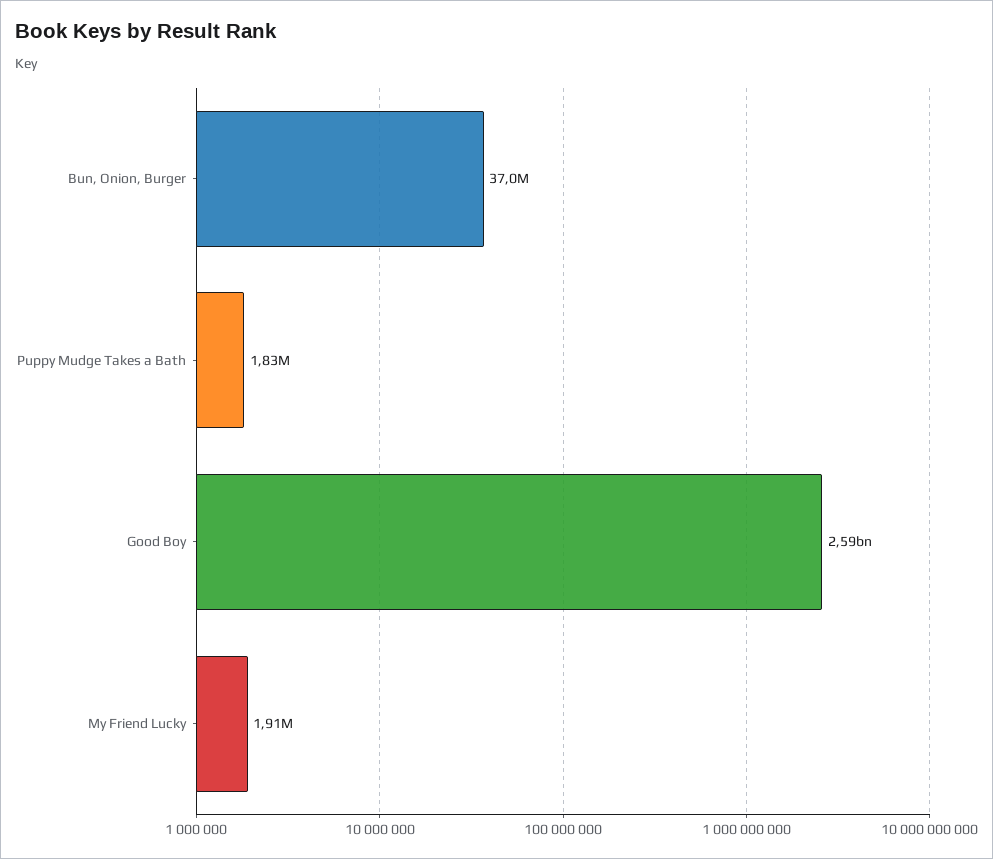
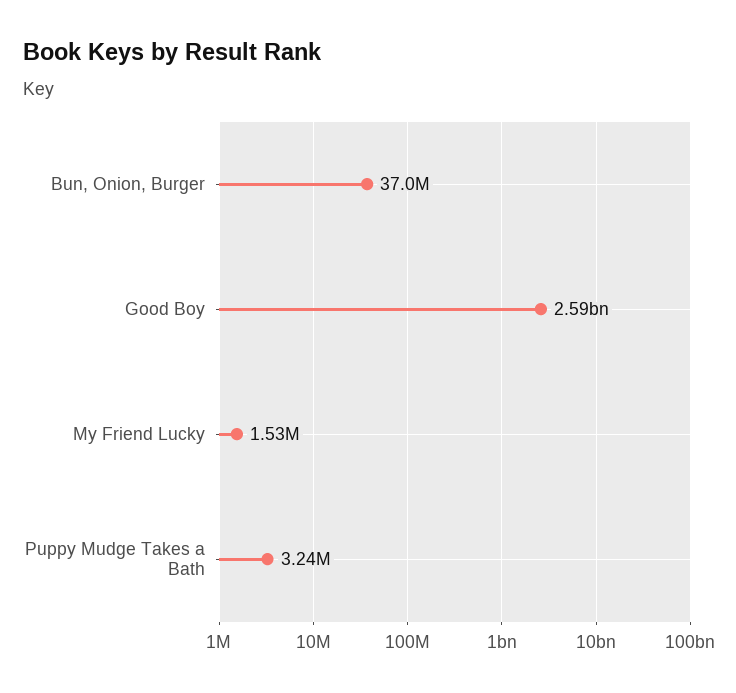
Puppy Mudge Takes a Bath: 1830000 -> 3240000
My Friend Lucky: 1910000 -> 1530000

